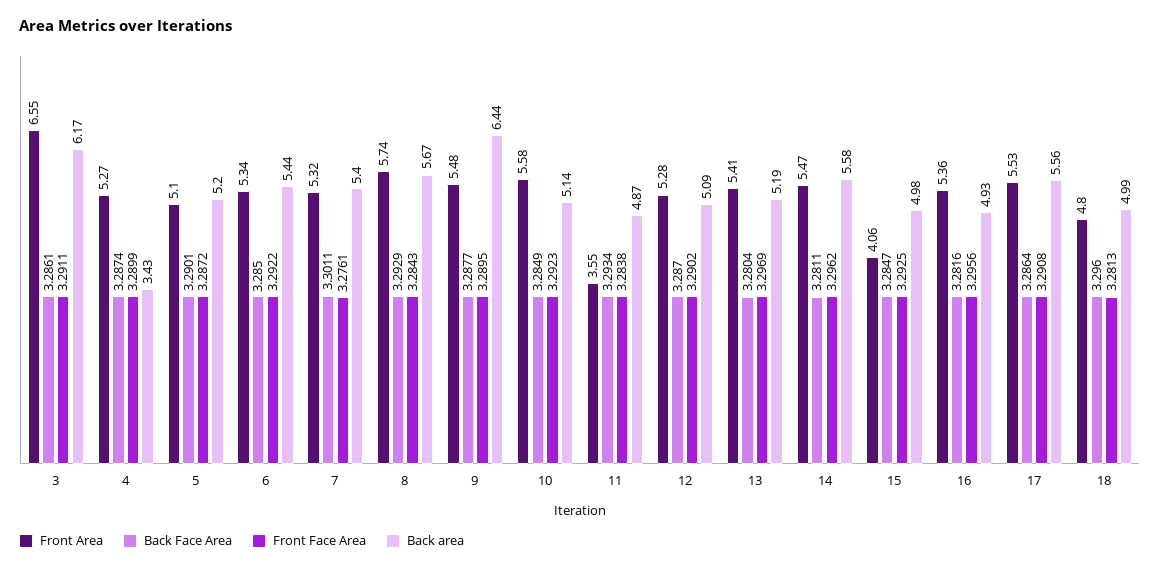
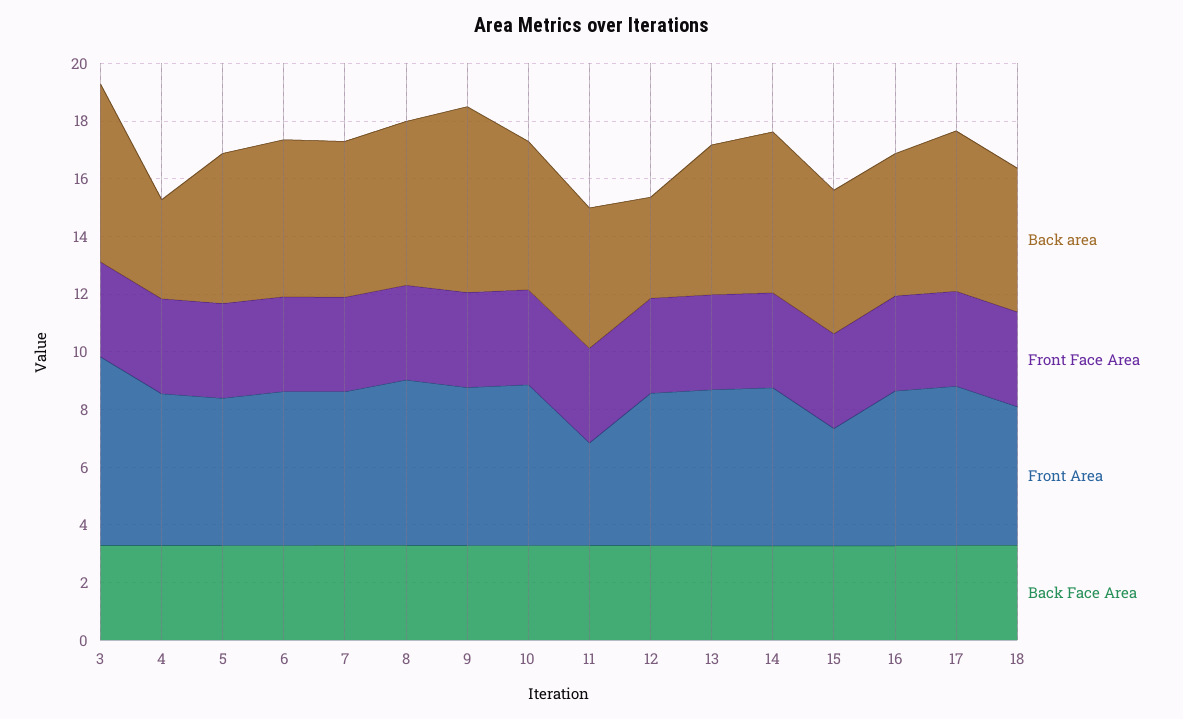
Back area, 12: 5.09 -> 3.5

